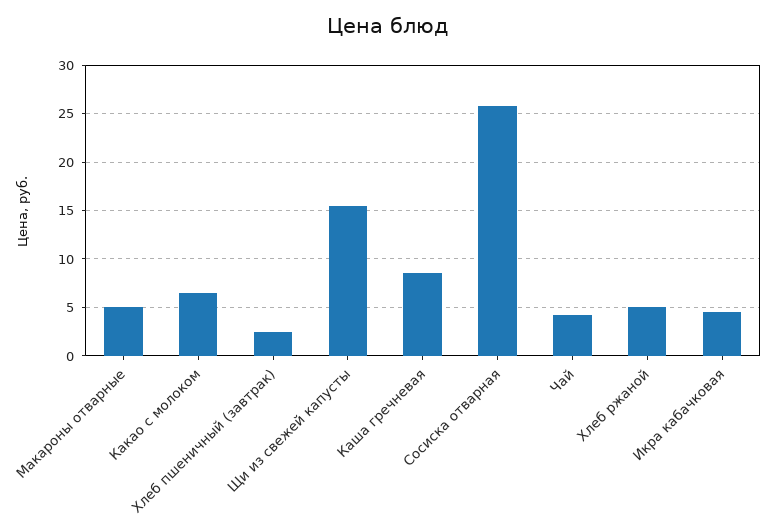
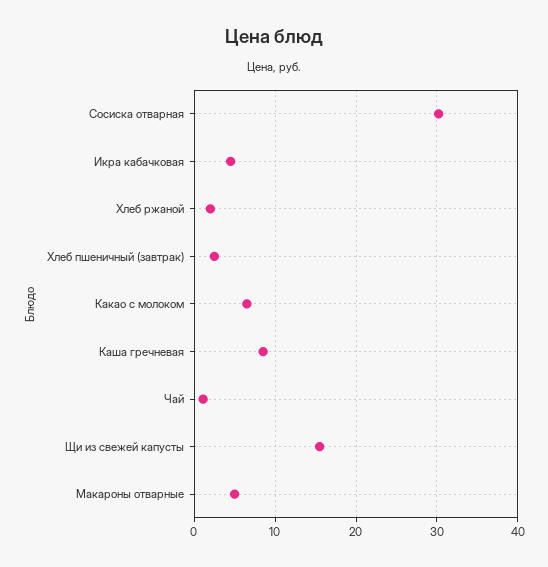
Сосиска отварная: 26 -> 30
Чай: 4 -> 1
Хлеб ржаной: 5 -> 2

